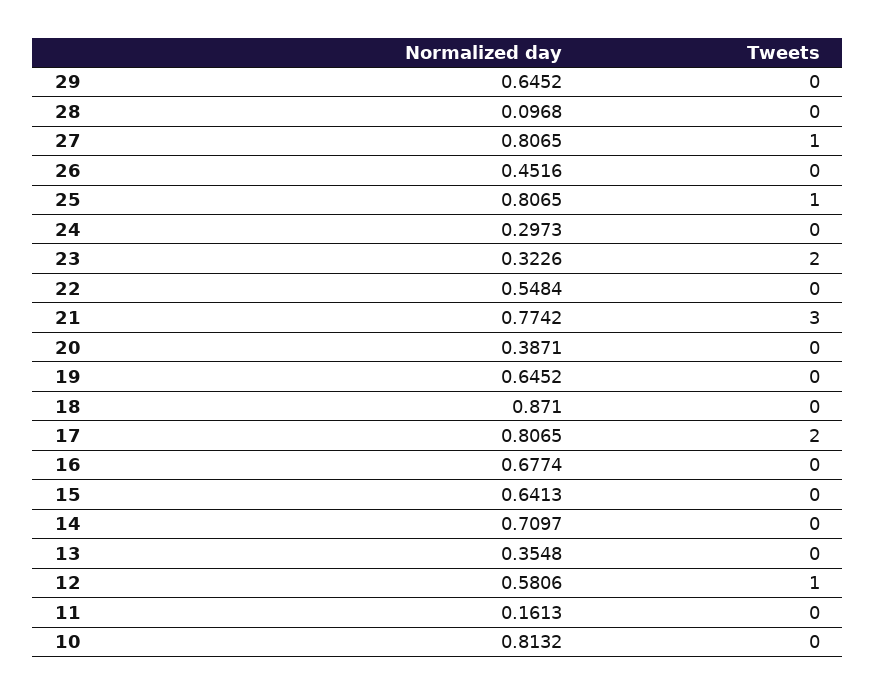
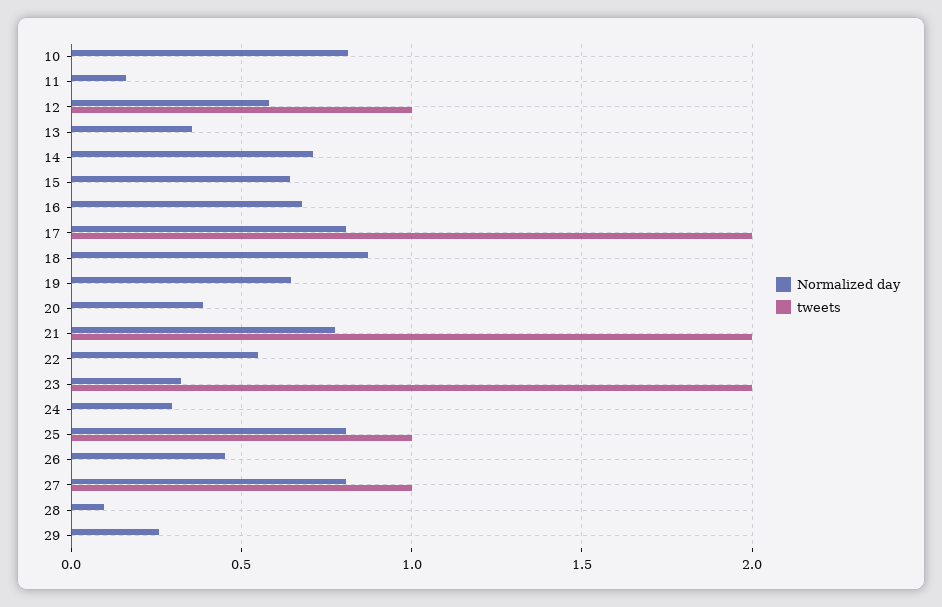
Normalized day, 29: 0.6452 -> 0.25
Tweets, 21: 3 -> 2

